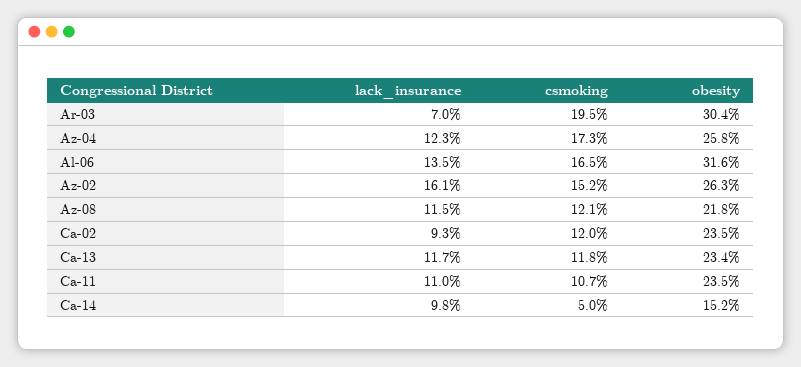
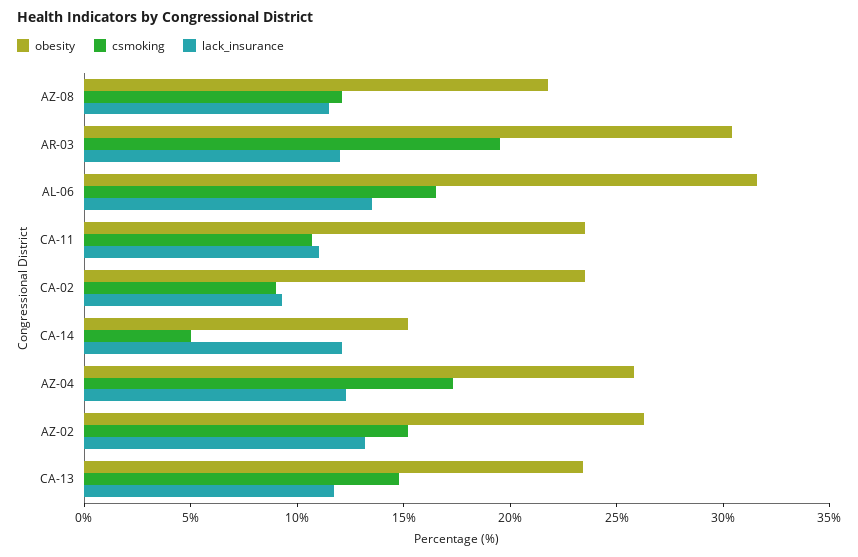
lack_insurance, Ar-03: 7 -> 12
lack_insurance, Az-02: 16.1 -> 13
csmoking, Ca-02: 12 -> 9
csmoking, Ca-13: 11.8 -> 15
lack_insurance, Ca-14: 9.8 -> 12

